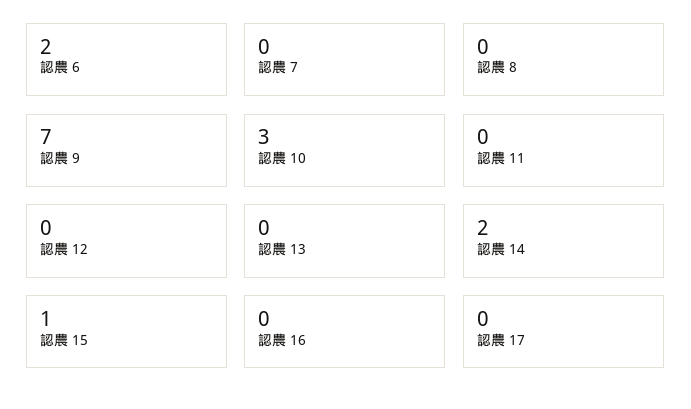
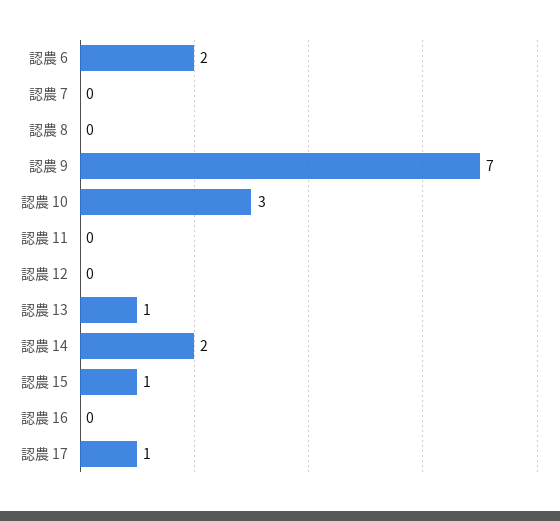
認農 13: 0 -> 1
認農 17: 0 -> 1

